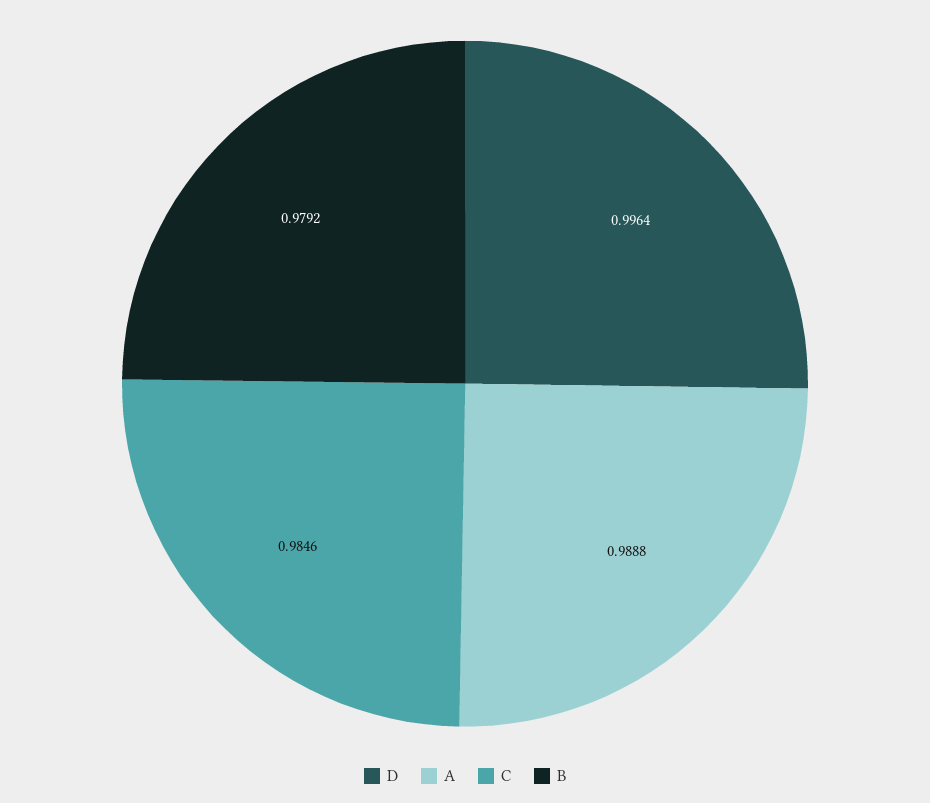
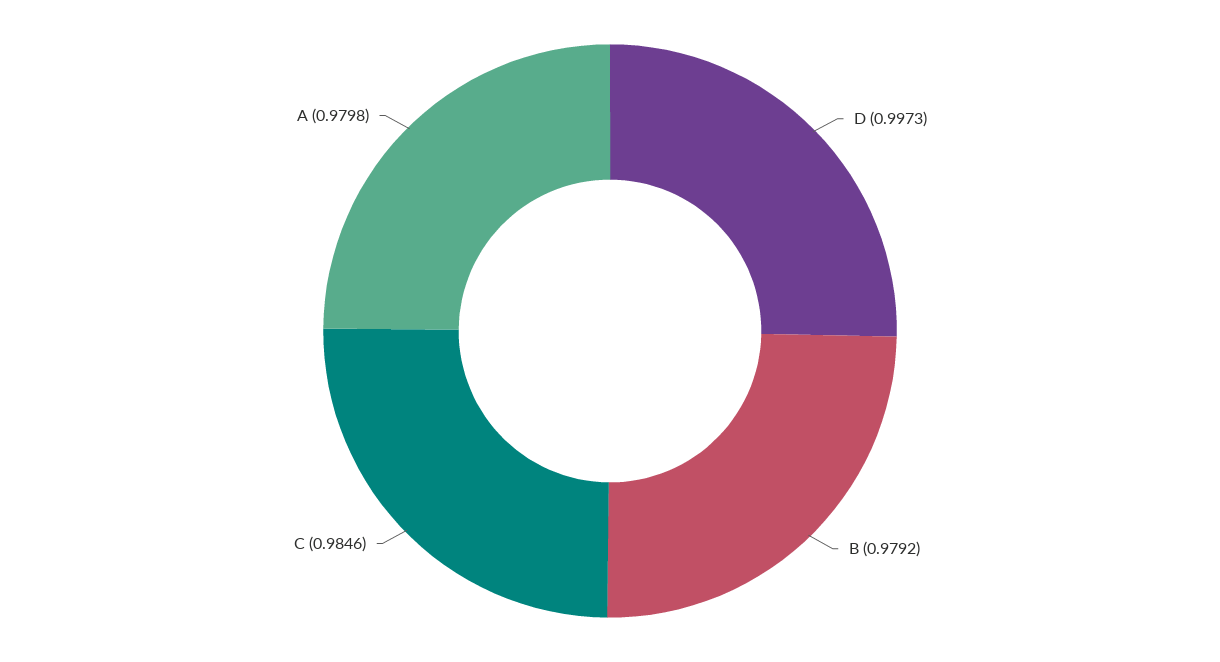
D: 0.9964 -> 0.9973
A: 0.9888 -> 0.9798

